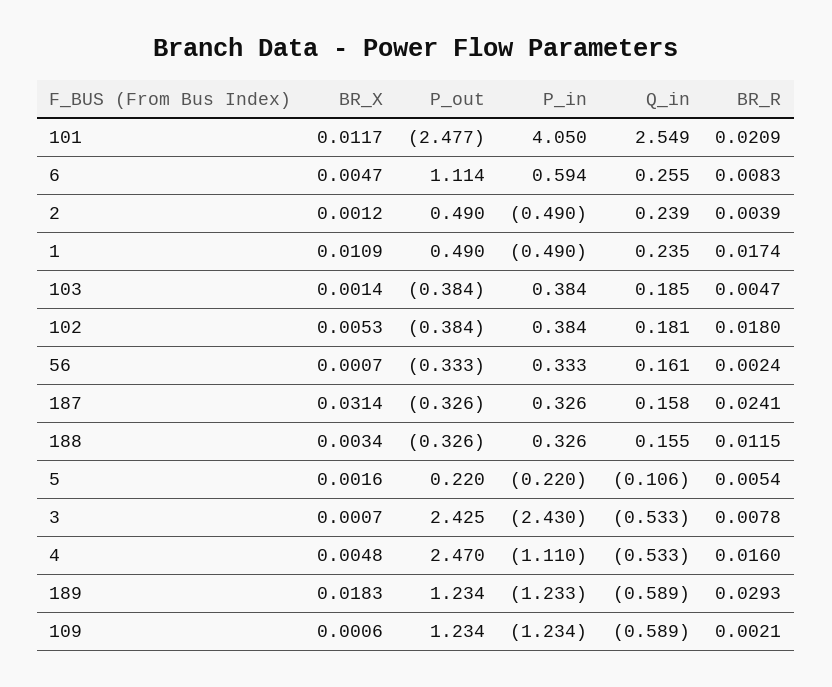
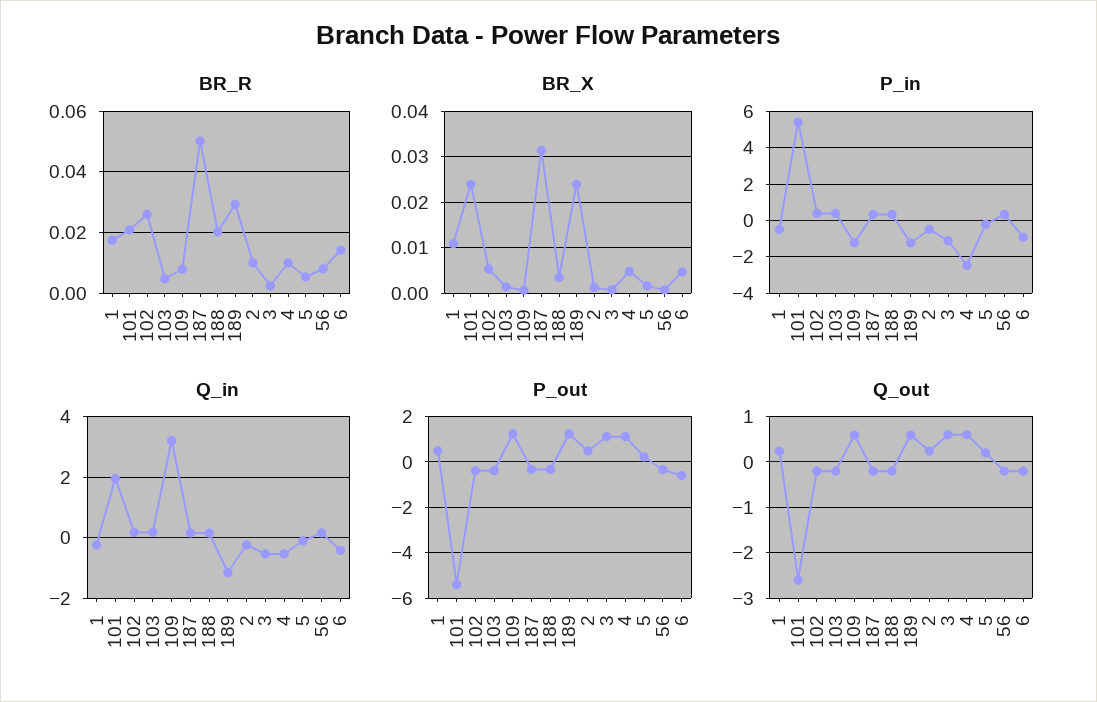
BR_X, 101: 0.0117 -> 0.024
P_out, 101: -2.477 -> -5.5
P_in, 101: 4.05 -> 5.5
Q_in, 101: 2.549 -> 2
P_out, 6: 1.114 -> -0.5
P_in, 6: 0.594 -> -1
Q_in, 6: 0.255 -> -0.4
BR_R, 6: 0.0083 -> 0.014
Q_in, 2: 0.239 -> -0.2
BR_R, 2: 0.0039 -> 0.01
Q_in, 1: 0.235 -> -0.2
BR_R, 102: 0.018 -> 0.026
BR_R, 56: 0.0024 -> 0.008
BR_R, 187: 0.0241 -> 0.05
BR_R, 188: 0.0115 -> 0.02
P_out, 3: 2.425 -> 1
P_in, 3: -2.43 -> -1
BR_R, 3: 0.0078 -> 0.002
P_out, 4: 2.47 -> 1
P_in, 4: -1.11 -> -2.5
BR_R, 4: 0.016 -> 0.01
BR_X, 189: 0.0183 -> 0.024
Q_in, 189: -0.589 -> -1.2
Q_in, 109: -0.589 -> 3.2
BR_R, 109: 0.0021 -> 0.008
Q_out, 1: none -> 0.2
Q_out, 101: none -> -2.6
Q_out, 102: none -> -0.2
Q_out, 103: none -> -0.2
Q_out, 109: none -> 0.6
Q_out, 187: none -> -0.2
Q_out, 188: none -> -0.2
Q_out, 189: none -> 0.6
Q_out, 2: none -> 0.2
Q_out, 3: none -> 0.6
Q_out, 4: none -> 0.6
Q_out, 5: none -> 0.2
Q_out, 56: none -> -0.2
Q_out, 6: none -> -0.2

